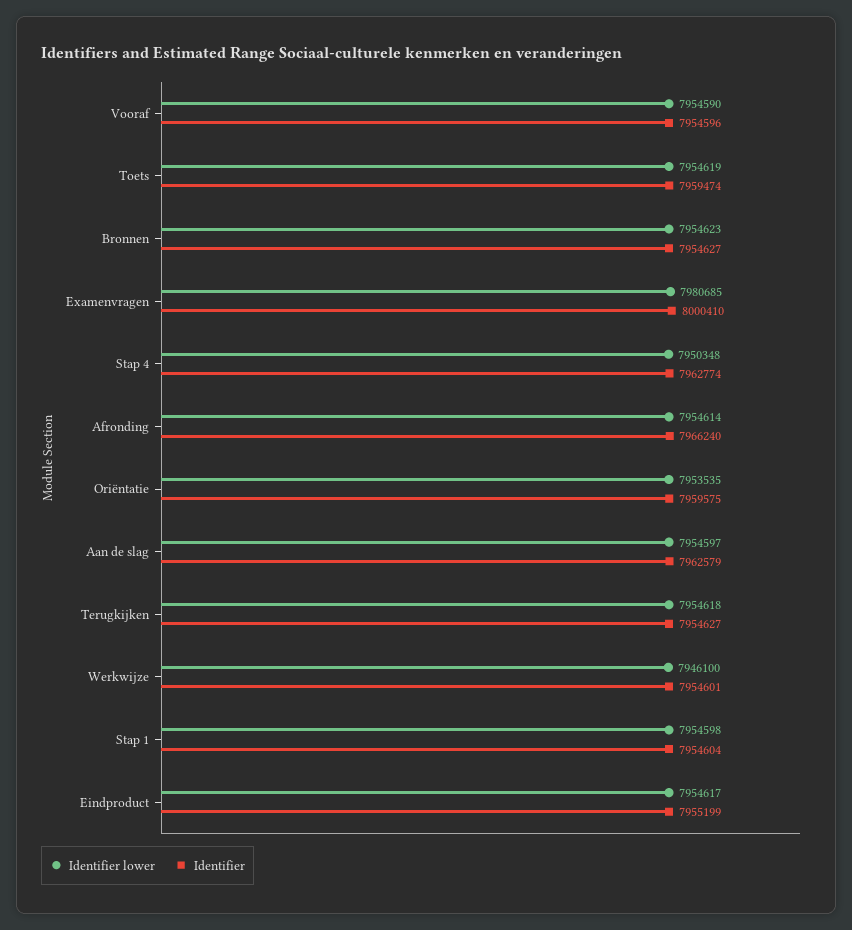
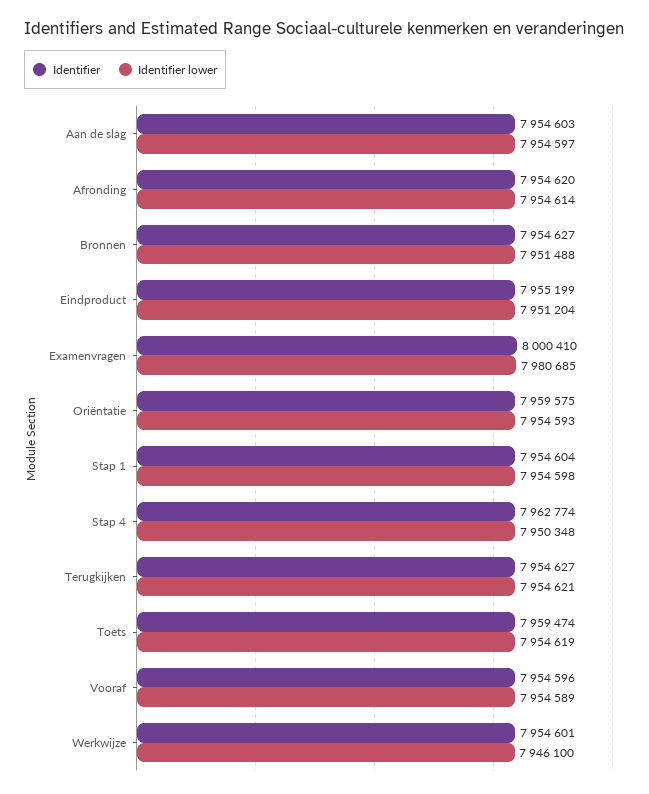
Identifier lower, Vooraf: 7954590 -> 7954589
Identifier lower, Bronnen: 7954623 -> 7951488
Identifier, Afronding: 7966240 -> 7954620
Identifier lower, Oriëntatie: 7953535 -> 7954593
Identifier, Aan de slag: 7962579 -> 7954603
Identifier lower, Terugkijken: 7954618 -> 7954621
Identifier lower, Eindproduct: 7954617 -> 7951204

